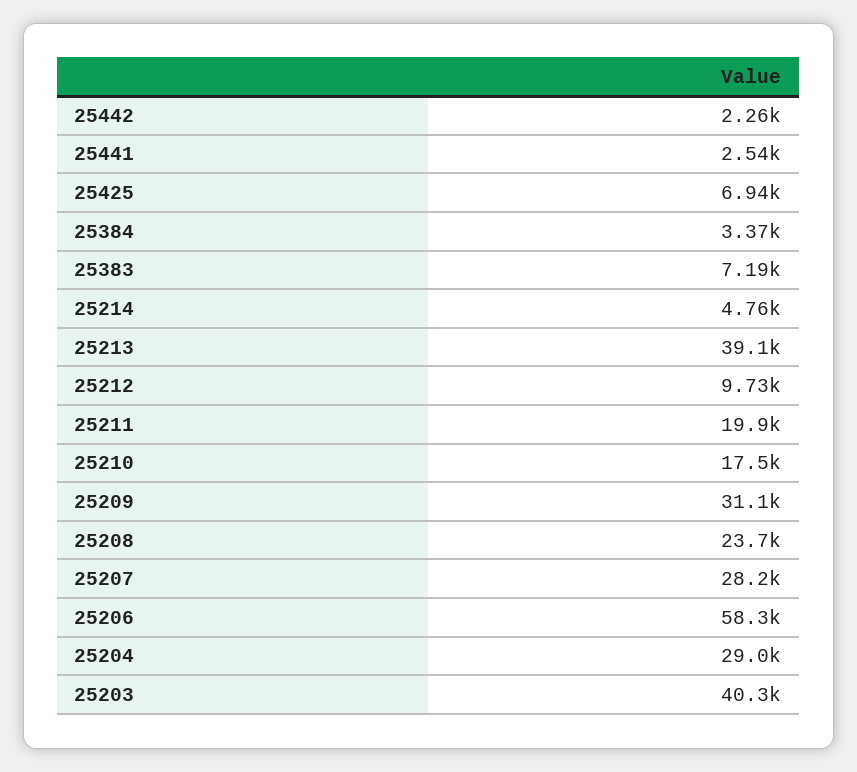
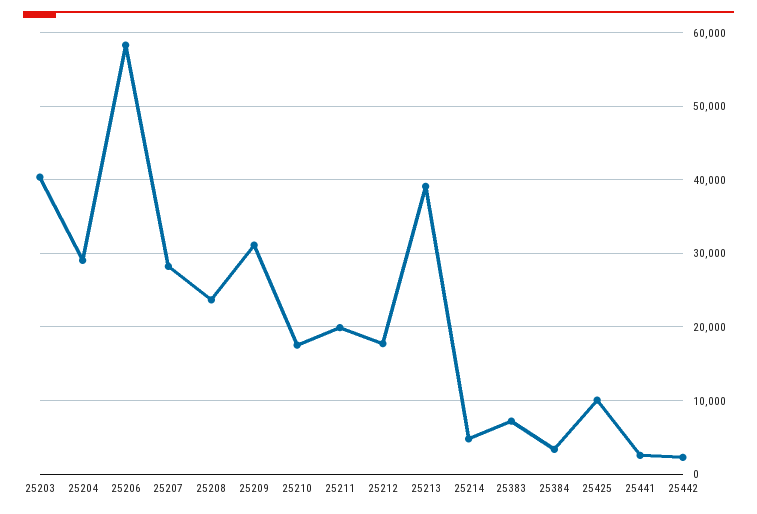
25425: 6940 -> 10000
25212: 9730 -> 18000

